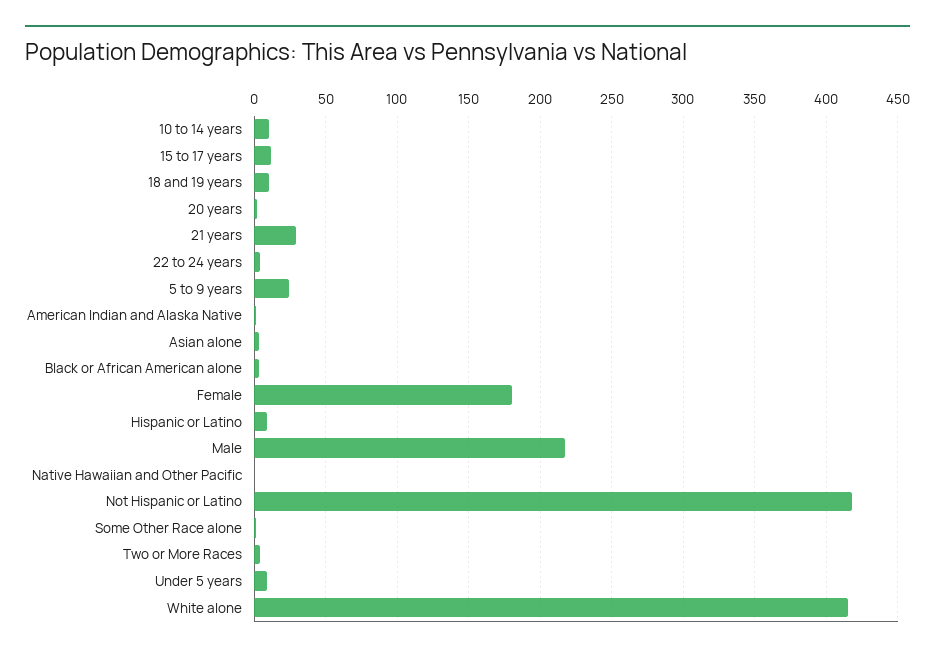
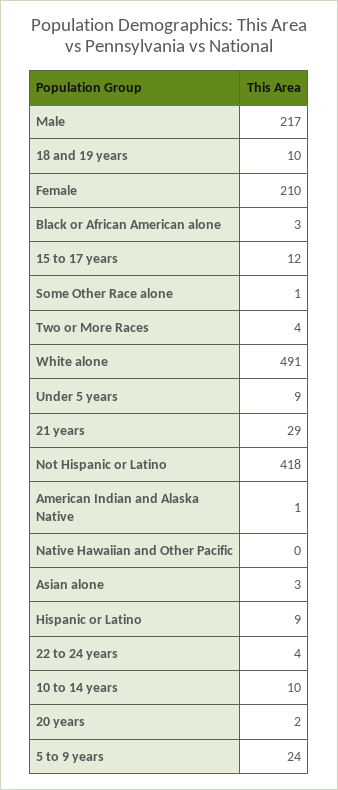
Female: 180 -> 210
White alone: 415 -> 491

